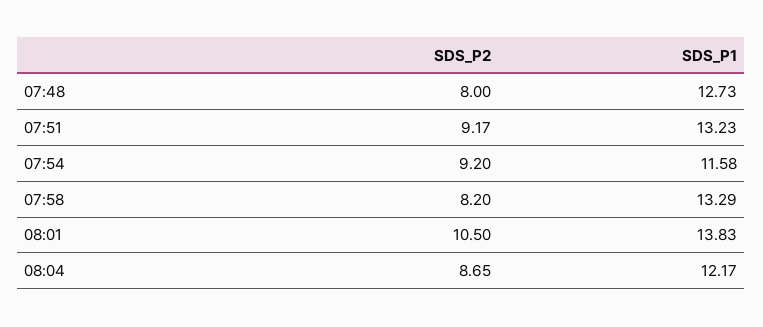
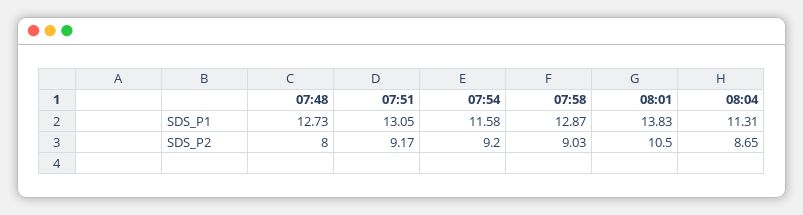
SDS_P1, 07:51: 13.23 -> 13.05
SDS_P2, 07:58: 8.2 -> 9.03
SDS_P1, 07:58: 13.29 -> 12.87
SDS_P1, 08:04: 12.17 -> 11.31

